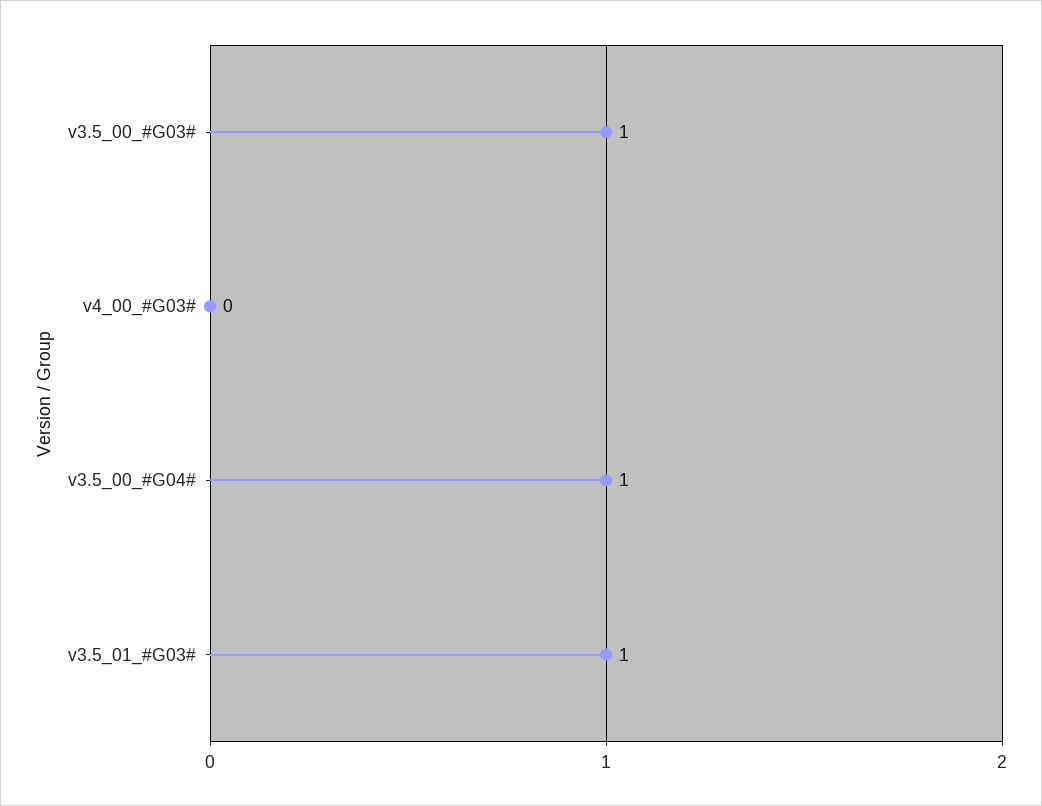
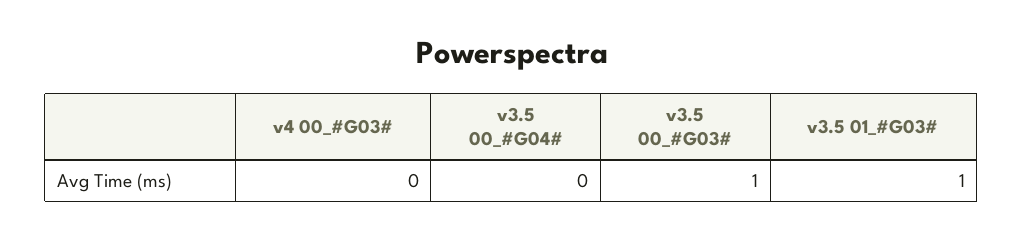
v3.5_00_#G04#: 1 -> 0

